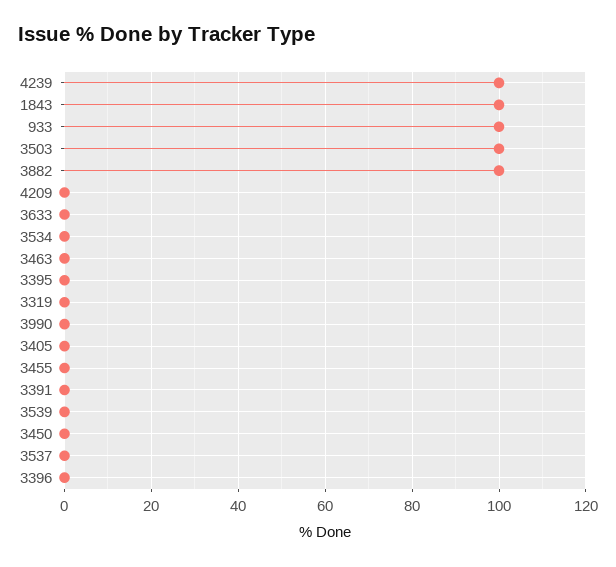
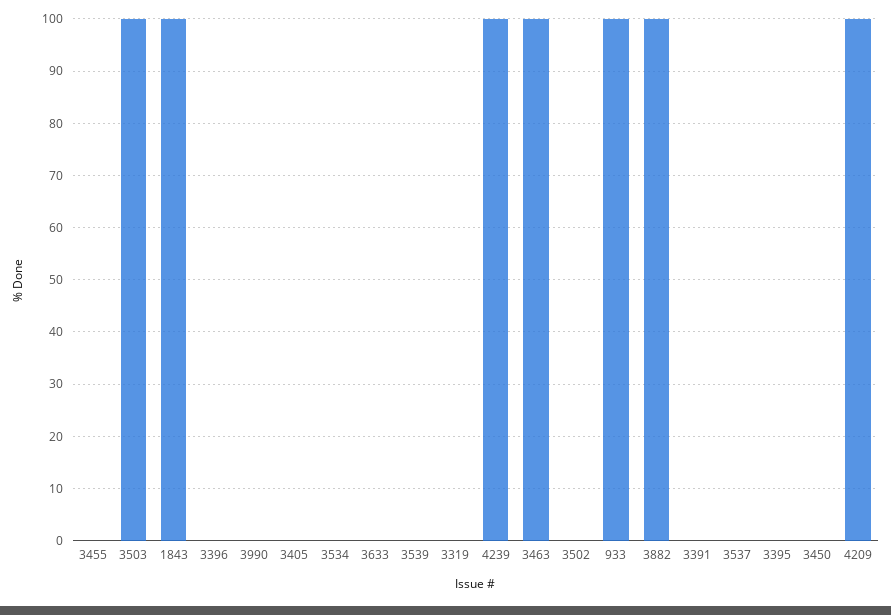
4209: 0 -> 100
3463: 0 -> 100
3502: none -> 0

